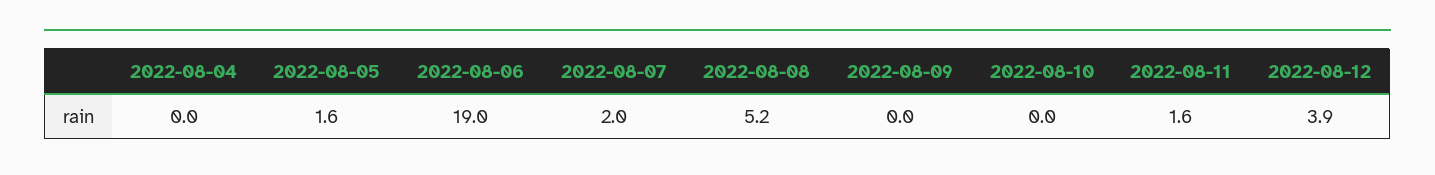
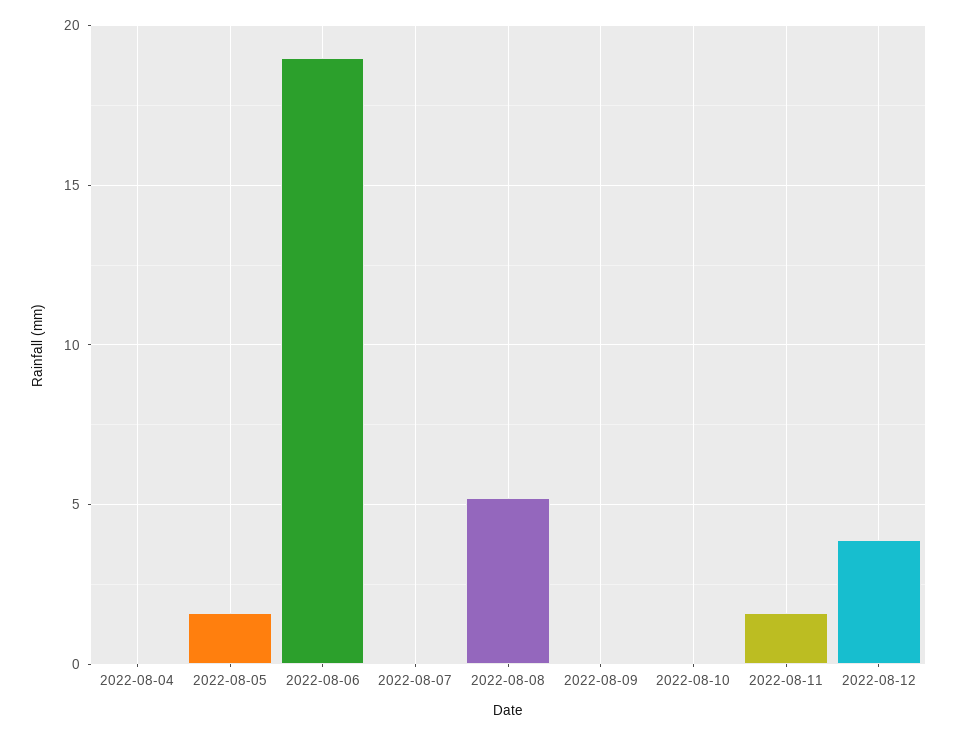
2022-08-07: 2 -> 0

